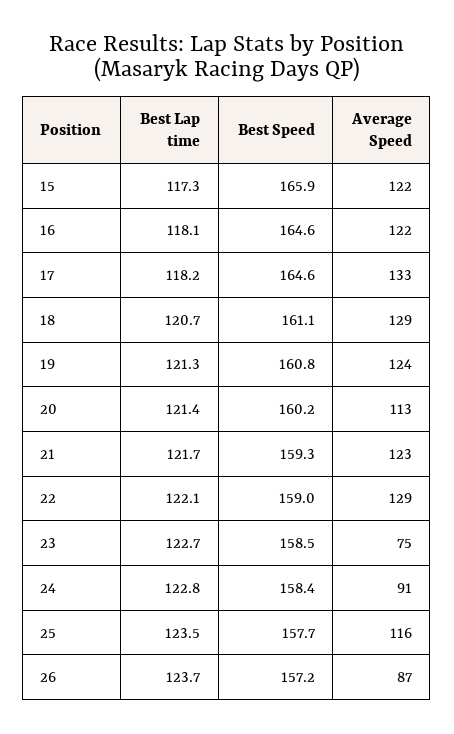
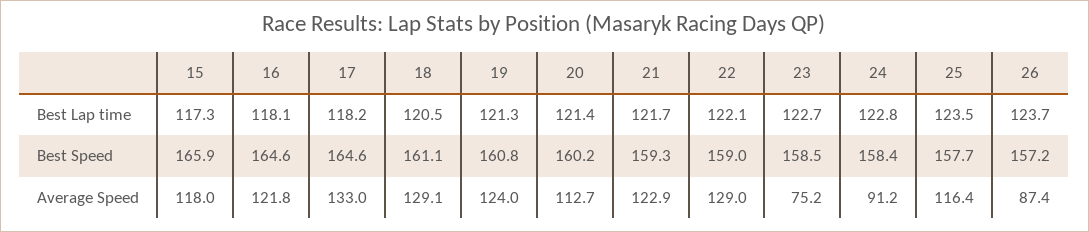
Average Speed, 15: 122 -> 118
Best Lap time, 18: 120.7 -> 120.5

